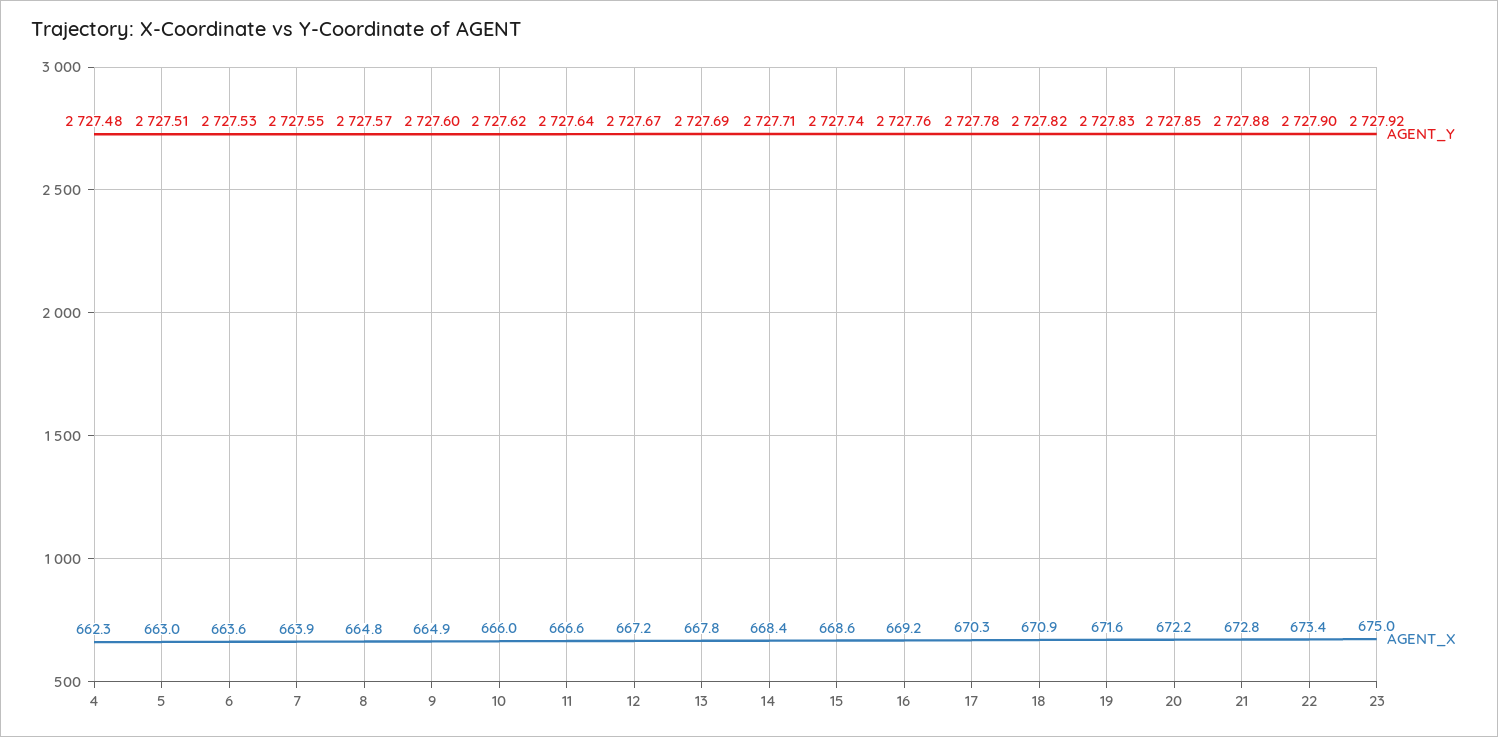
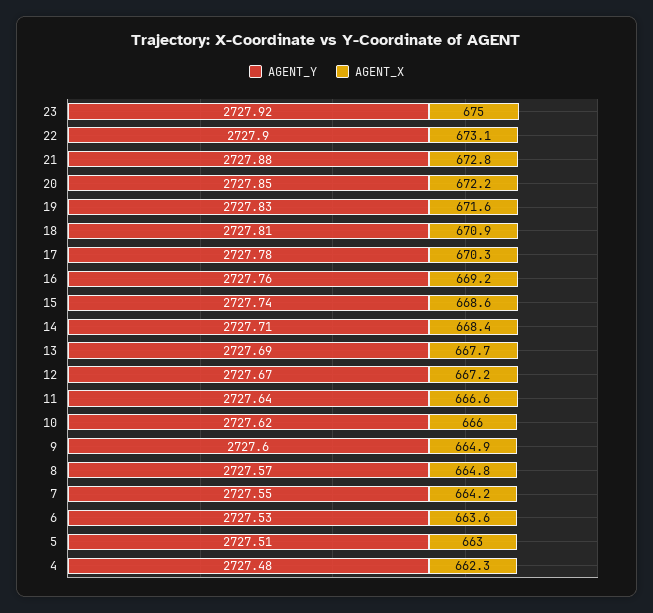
AGENT_X, 7: 663.9 -> 664.2
AGENT_X, 13: 667.8 -> 667.7
AGENT_Y, 18: 2727.82 -> 2727.81
AGENT_X, 22: 673.4 -> 673.1

